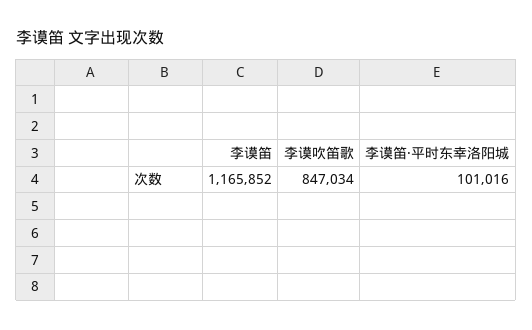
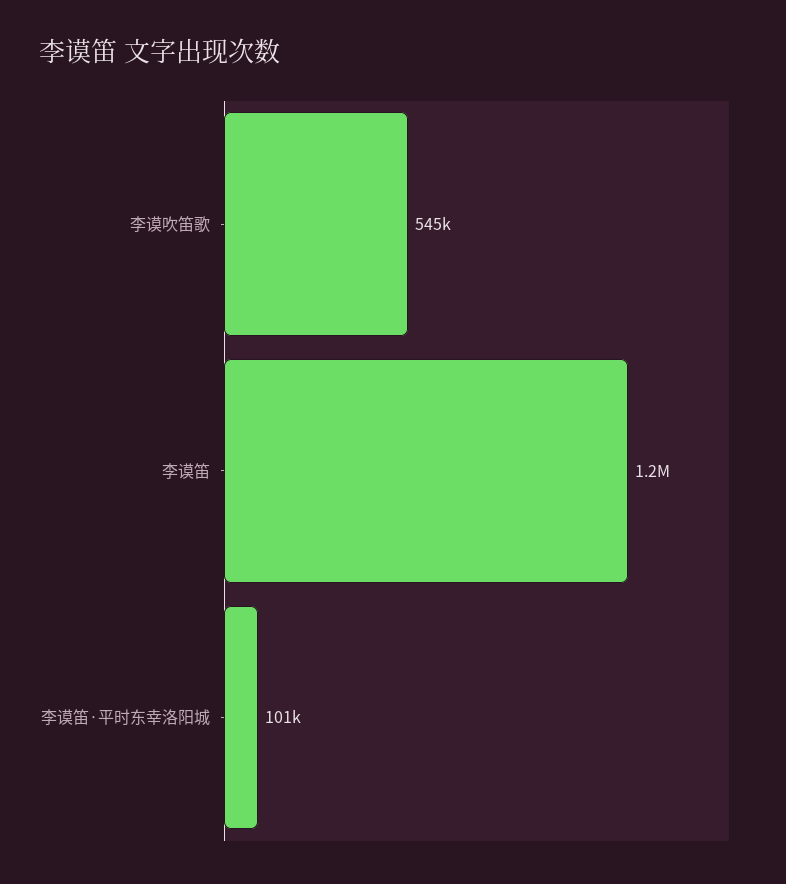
李谟吹笛歌: 847034 -> 545000

